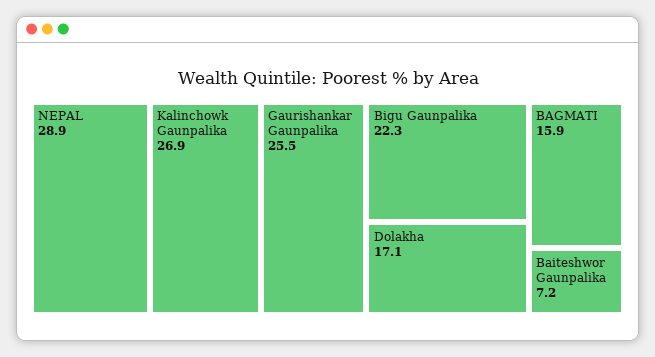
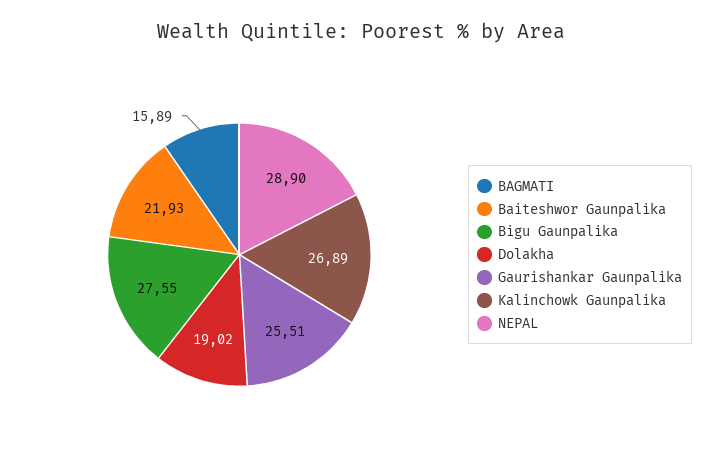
Bigu Gaunpalika: 22.3 -> 27.55
Dolakha: 17.1 -> 19.02
Baiteshwor Gaunpalika: 7.2 -> 21.93

